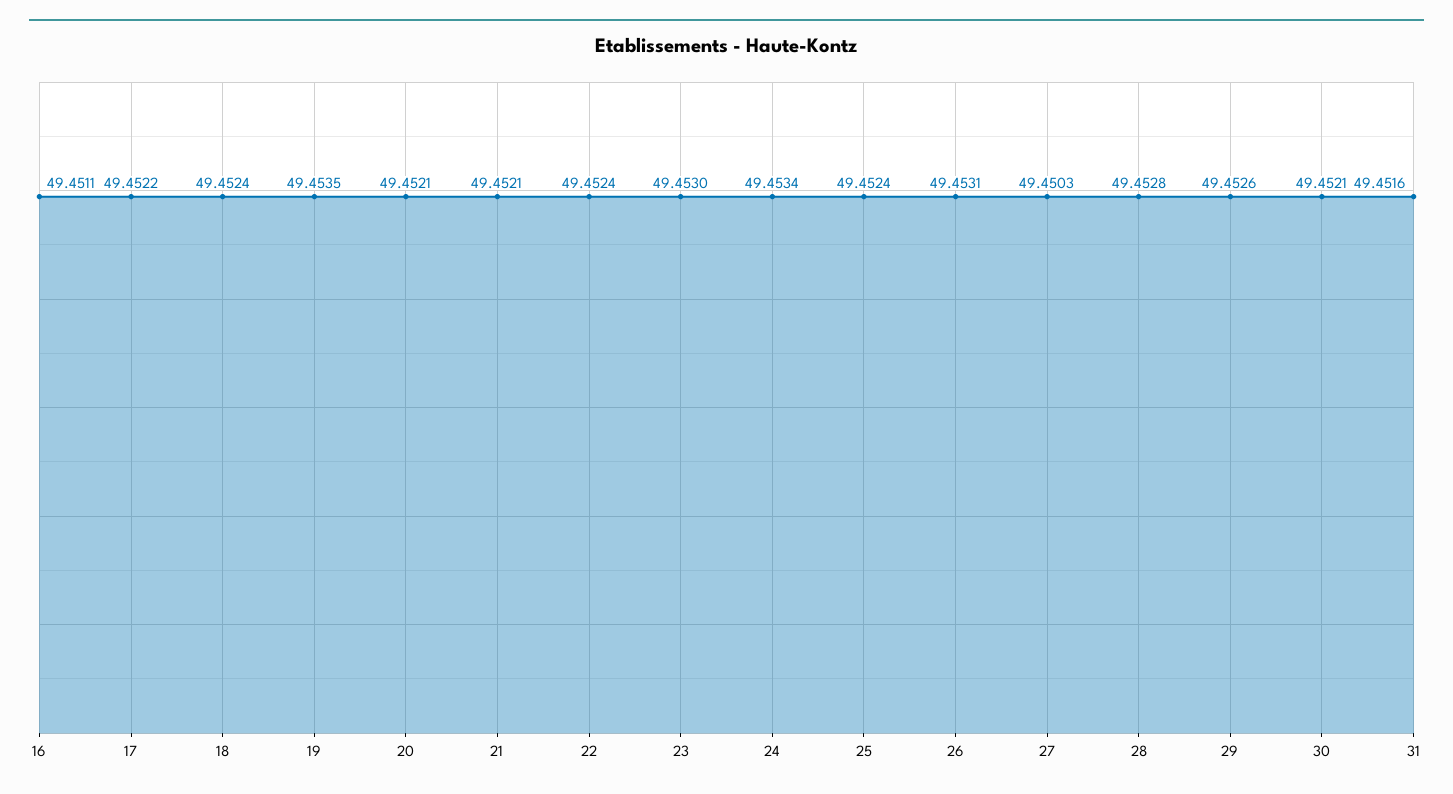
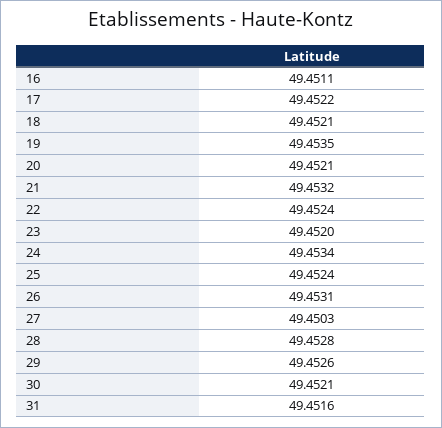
18: 49.4524 -> 49.4521
21: 49.4521 -> 49.4532
23: 49.453 -> 49.452

